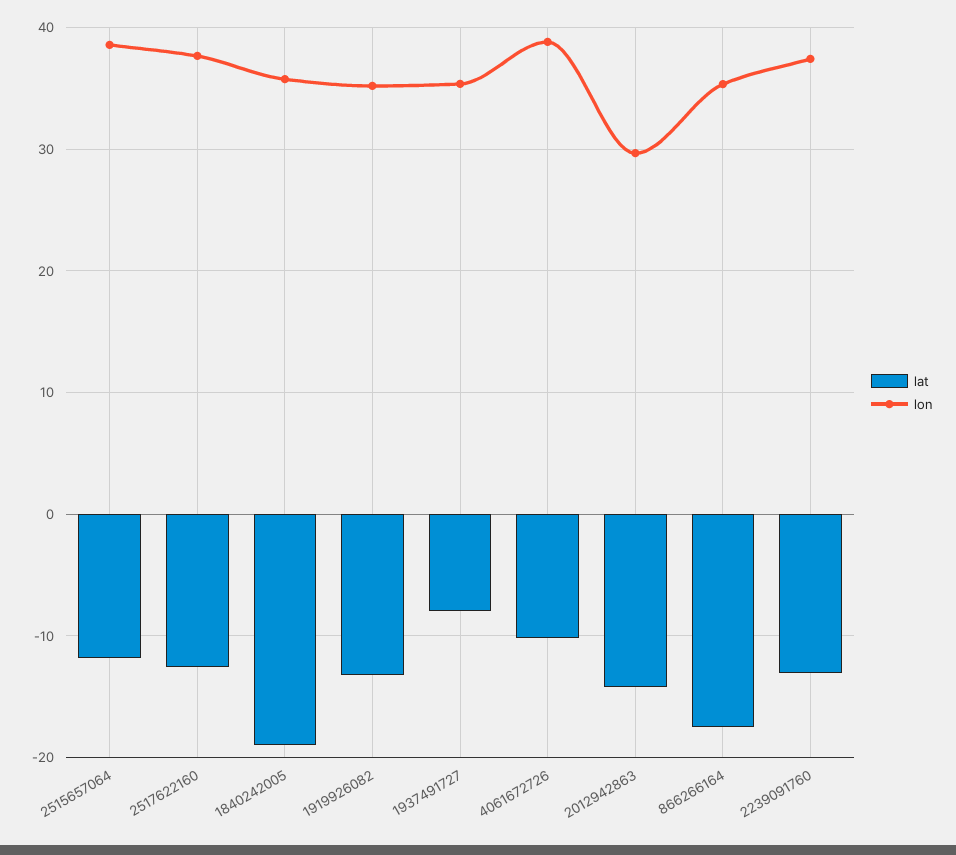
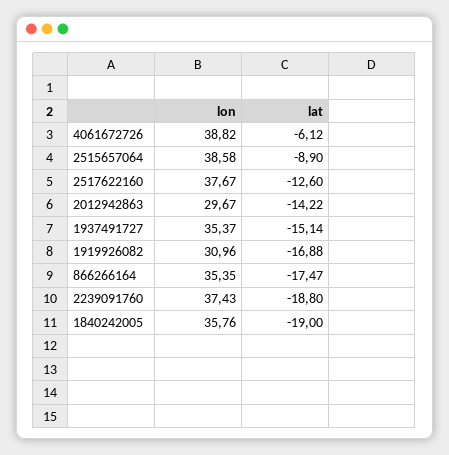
lat, 2515657064: -12 -> -8.9
lat, 1919926082: -13 -> -16.88
lon, 1919926082: 35 -> 30.96
lat, 1937491727: -8 -> -15.14
lat, 4061672726: -10 -> -6.12
lat, 2239091760: -13 -> -18.8

